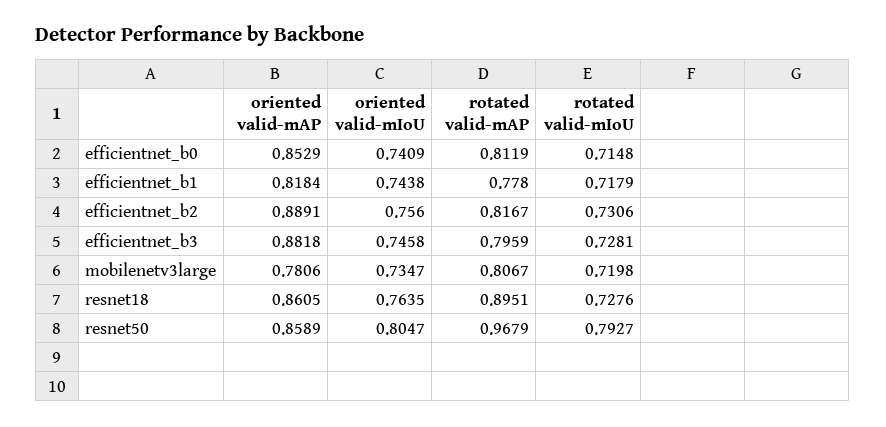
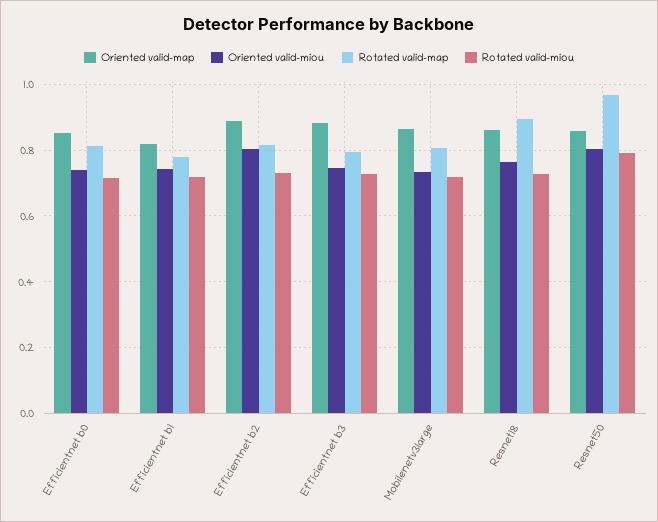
oriented valid-mIoU, efficientnet_b2: 0.756 -> 0.8
oriented valid-mAP, mobilenetv3large: 0.7806 -> 0.86

